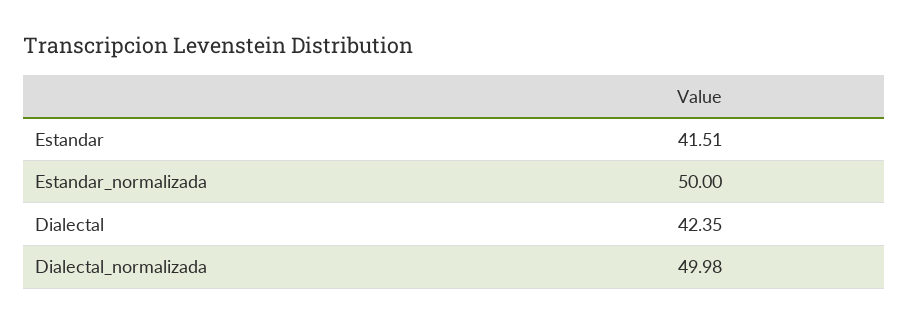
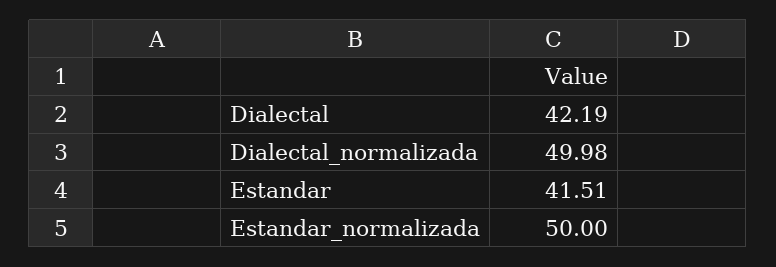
Dialectal: 42.35 -> 42.19

